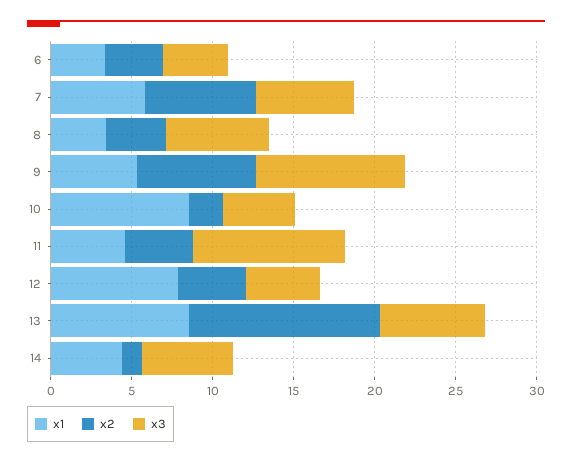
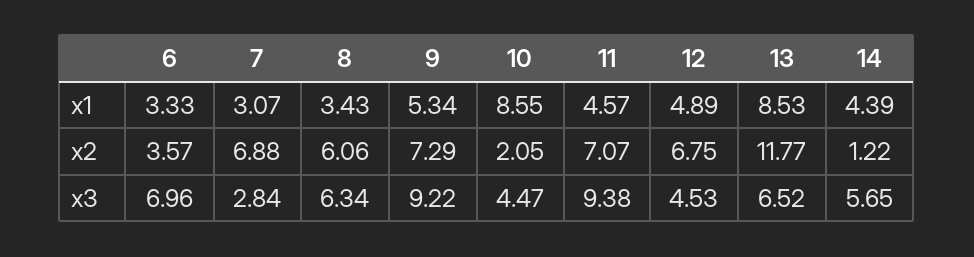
x3, 6: 4 -> 6.96
x1, 7: 6 -> 3.07
x3, 7: 6 -> 2.84
x2, 8: 4 -> 6.06
x2, 11: 4 -> 7.07
x1, 12: 8 -> 4.89
x2, 12: 4 -> 6.75

